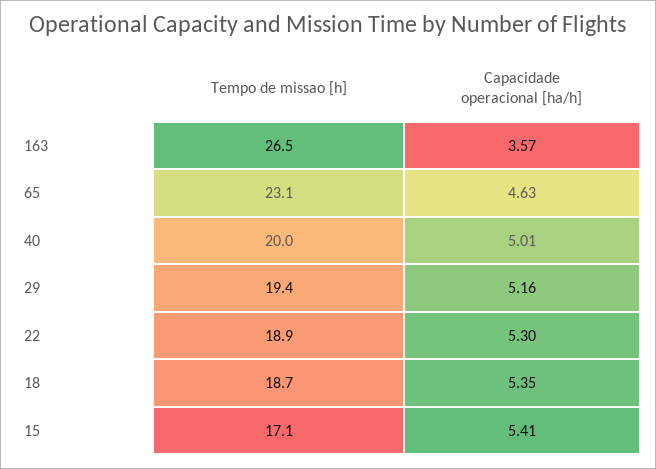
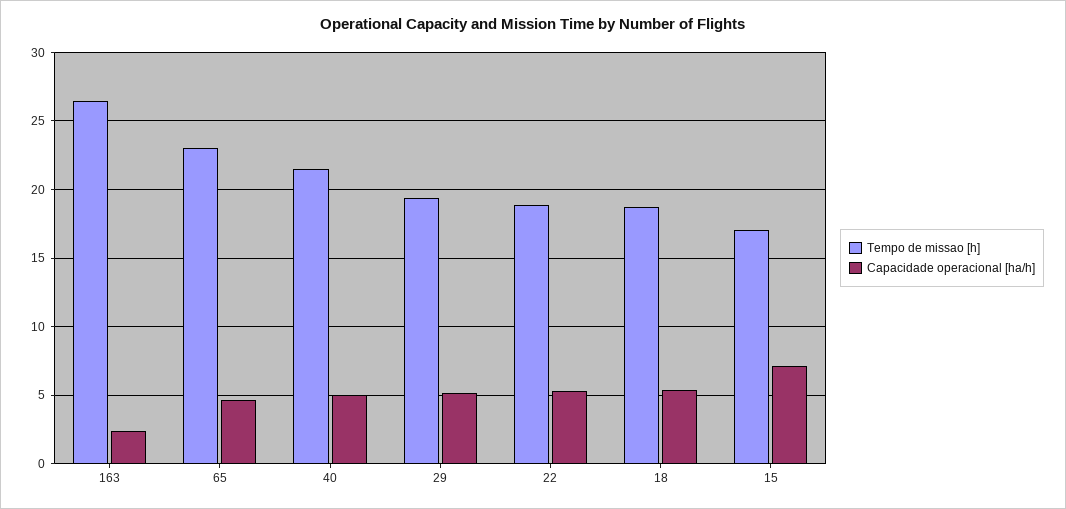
Capacidade operacional [ha/h], 163: 3.57 -> 2.5
Tempo de missao [h], 40: 20 -> 21.5
Capacidade operacional [ha/h], 15: 5.41 -> 7

